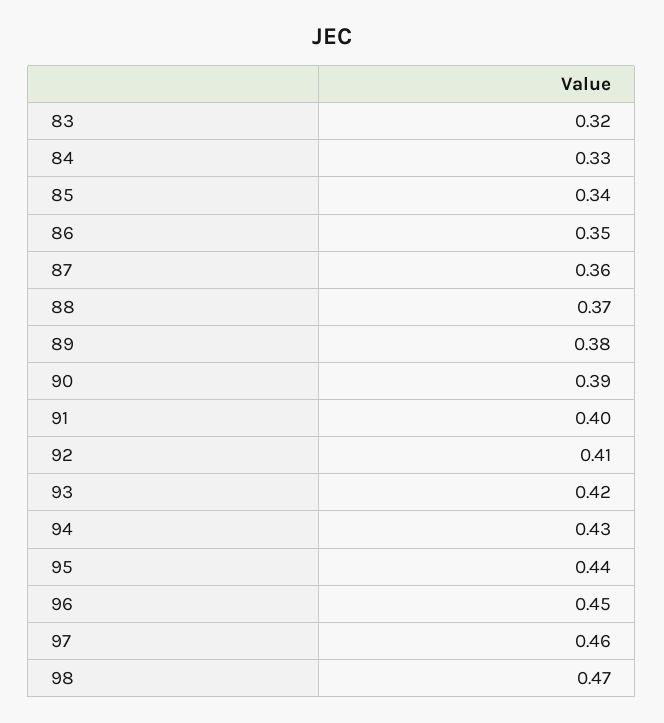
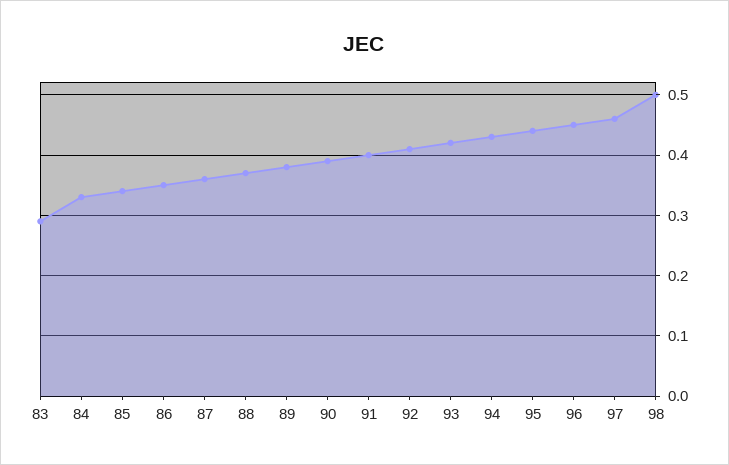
83: 0.32 -> 0.29
98: 0.47 -> 0.5

